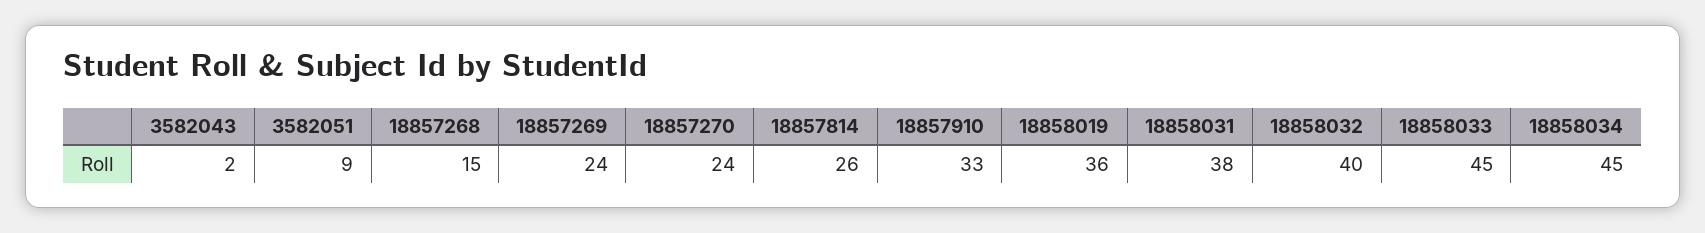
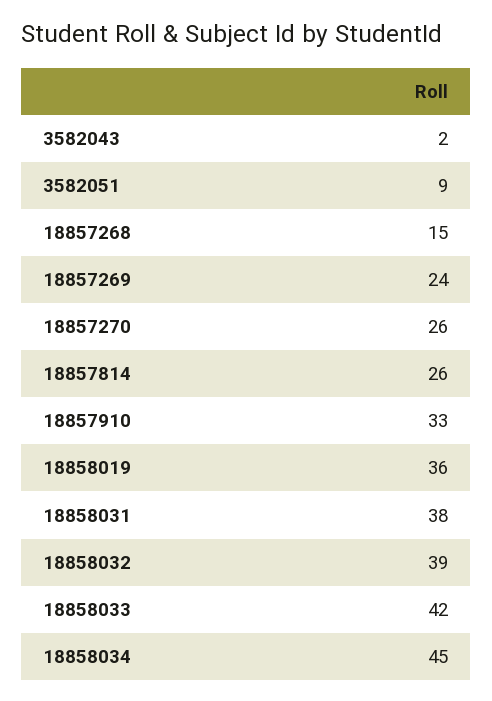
18857270: 24 -> 26
18858032: 40 -> 39
18858033: 45 -> 42

